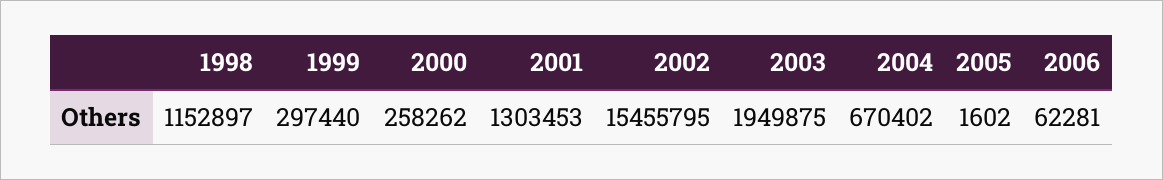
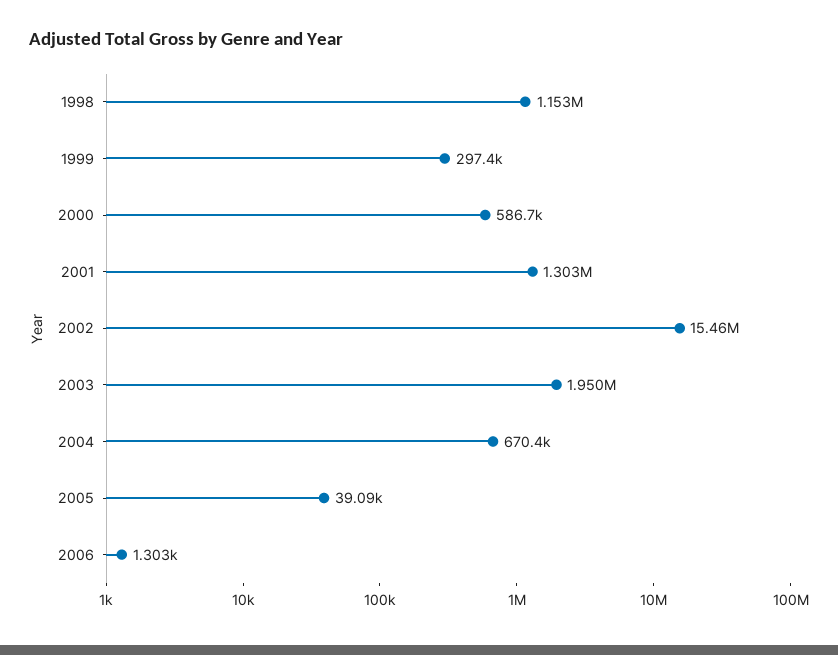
2000: 258262 -> 586700
2005: 1602 -> 39090
2006: 62281 -> 1303

